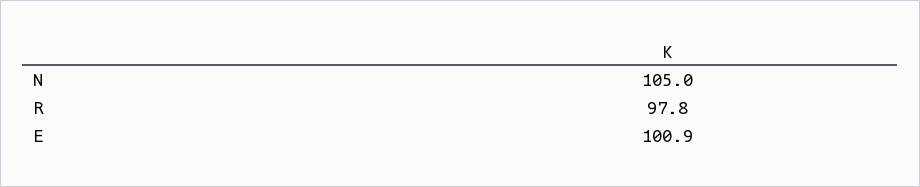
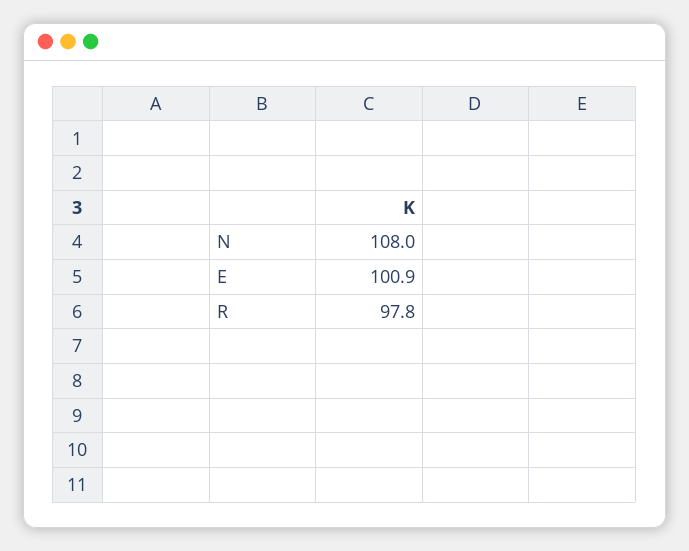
N: 105 -> 108

